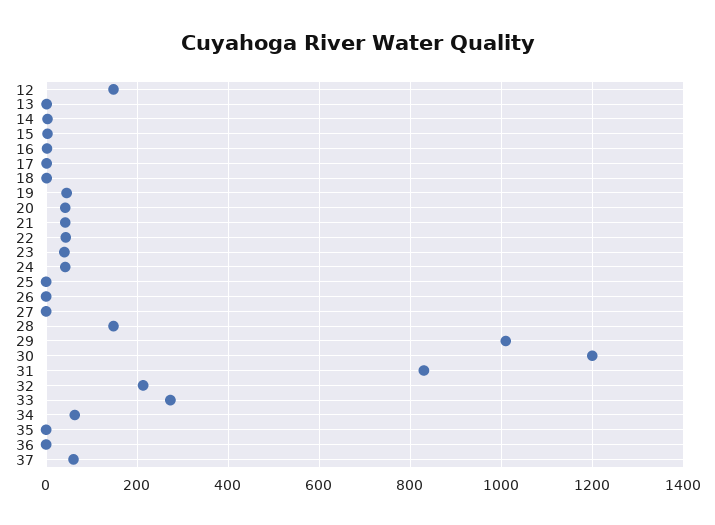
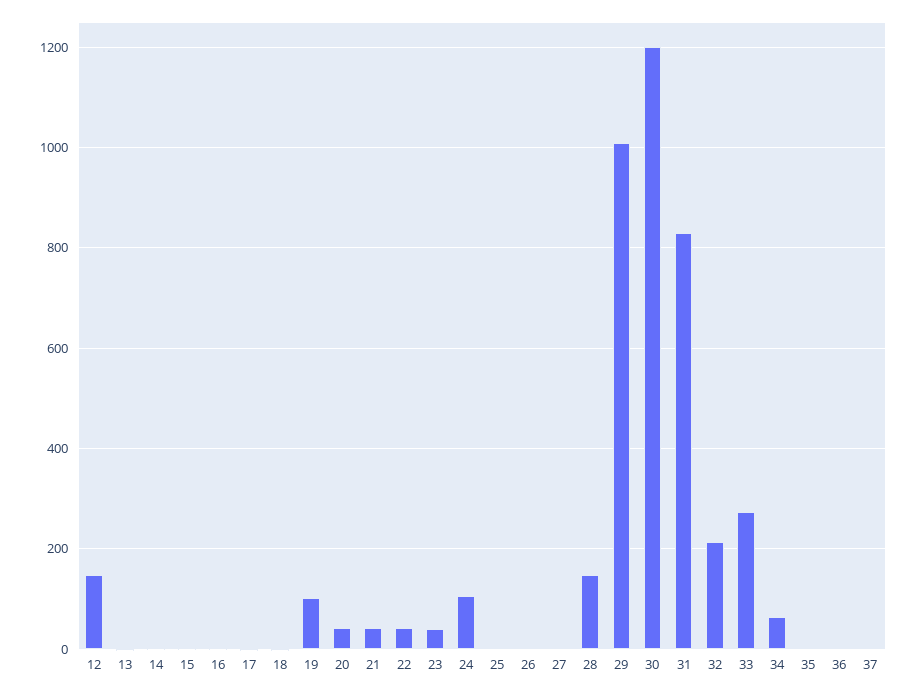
19: 40 -> 100
24: 40 -> 100
37: 60 -> 0

